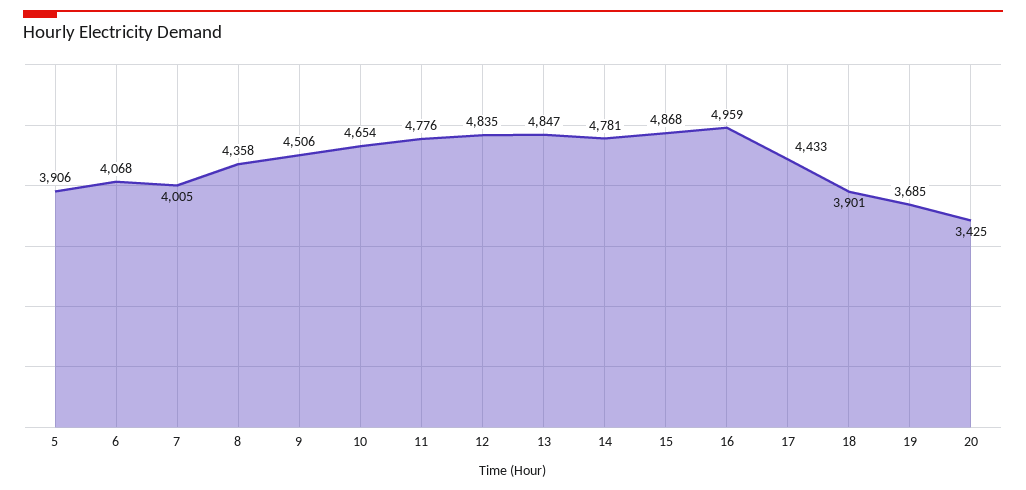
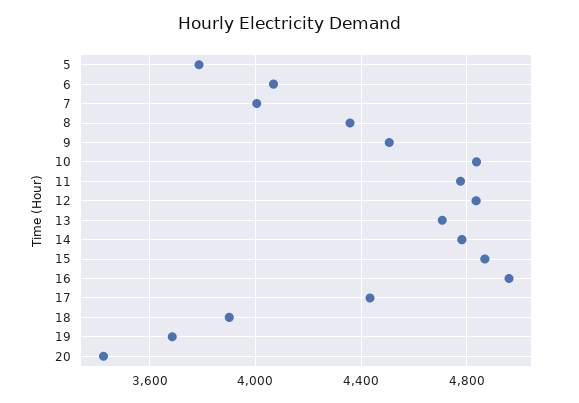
5: 3906 -> 3800
10: 4654 -> 4850
13: 4847 -> 4700

